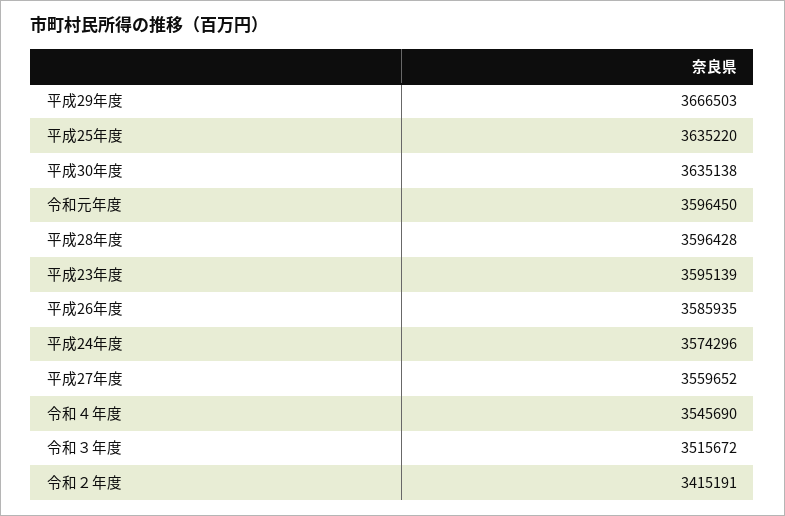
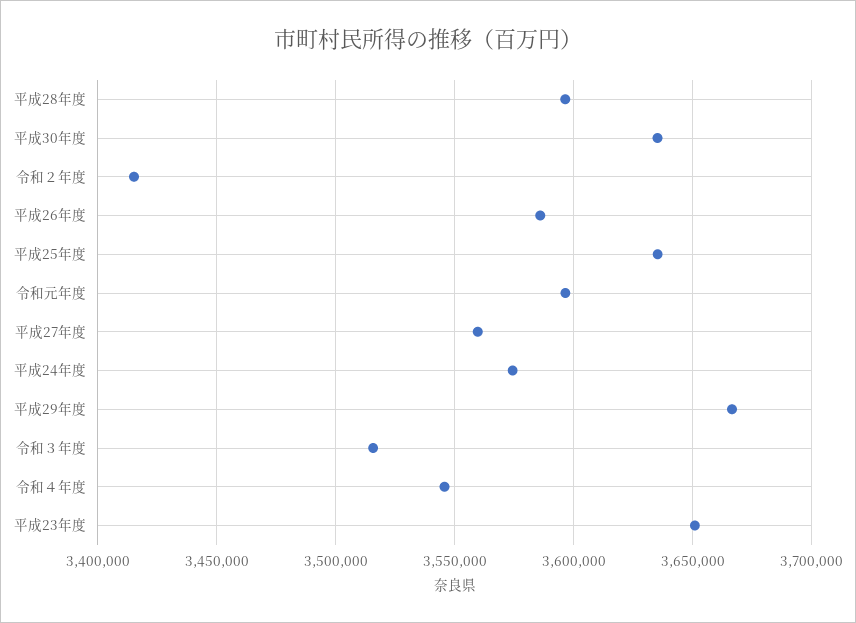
平成23年度: 3595139 -> 3650000

